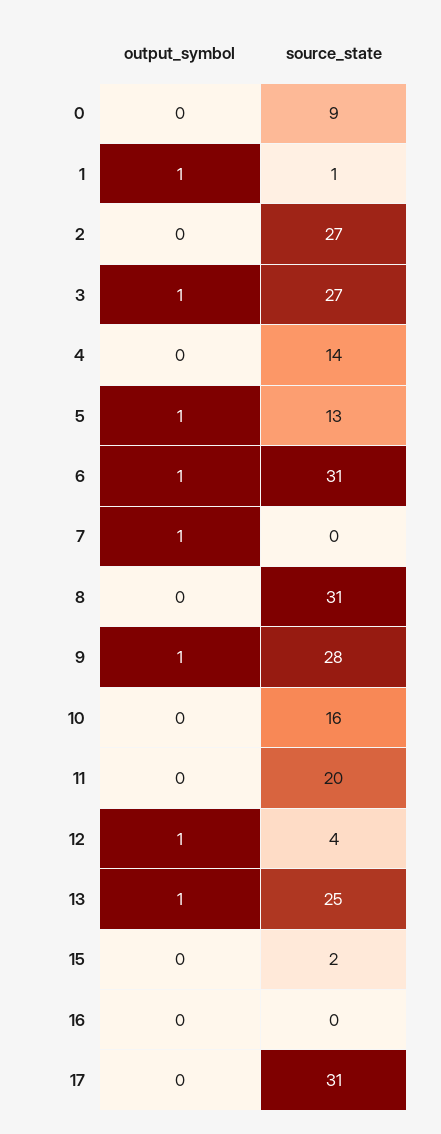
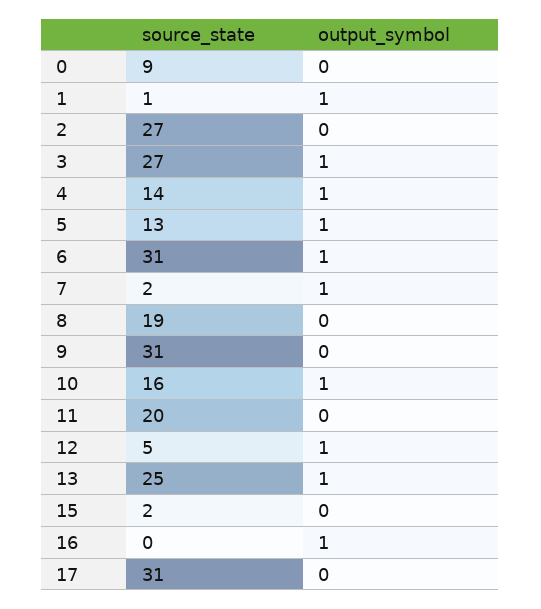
output_symbol, 4: 0 -> 1
source_state, 7: 0 -> 2
source_state, 8: 31 -> 19
output_symbol, 9: 1 -> 0
source_state, 9: 28 -> 31
output_symbol, 10: 0 -> 1
source_state, 12: 4 -> 5
output_symbol, 16: 0 -> 1

